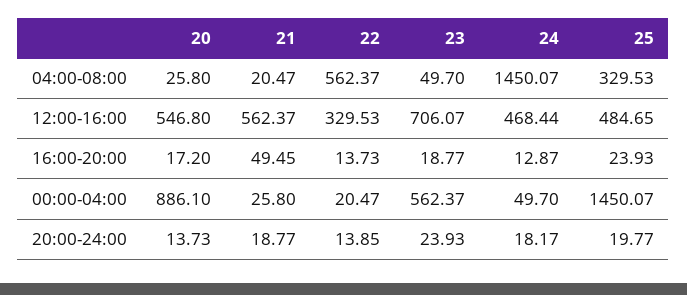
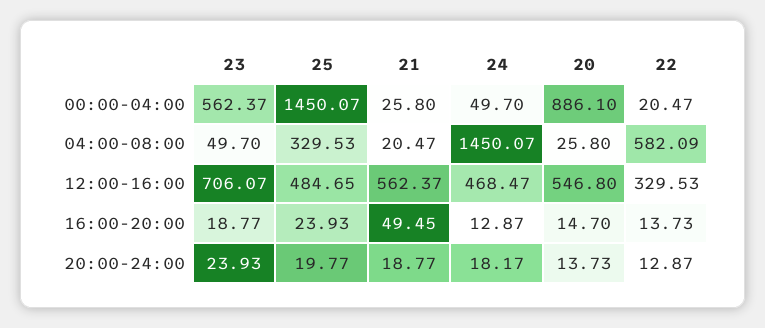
22, 04:00-08:00: 562.37 -> 582.09
24, 12:00-16:00: 468.44 -> 468.47
20, 16:00-20:00: 17.2 -> 14.7
22, 20:00-24:00: 13.85 -> 12.87

